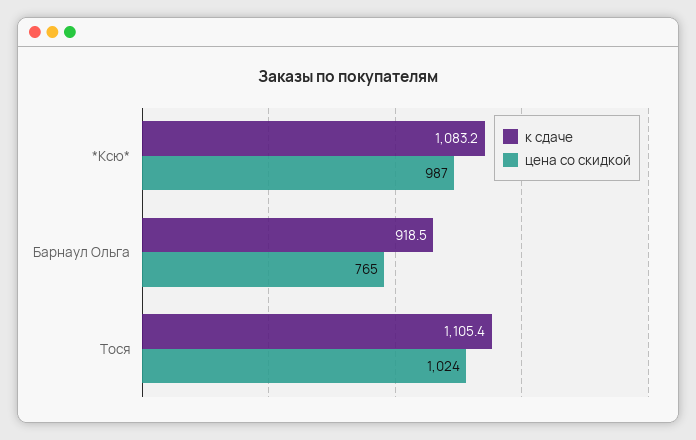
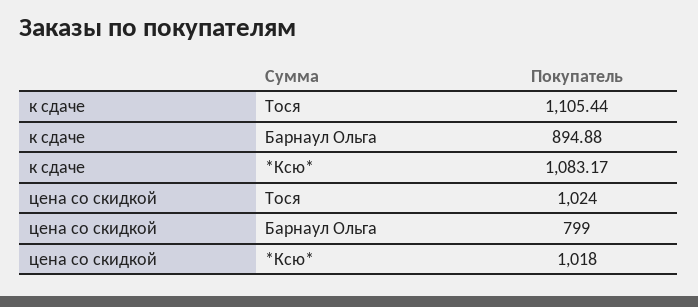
цена со скидкой, *Ксю*: 987 -> 1018
к сдаче, Барнаул Ольга: 918.5 -> 894.88
цена со скидкой, Барнаул Ольга: 765 -> 799

